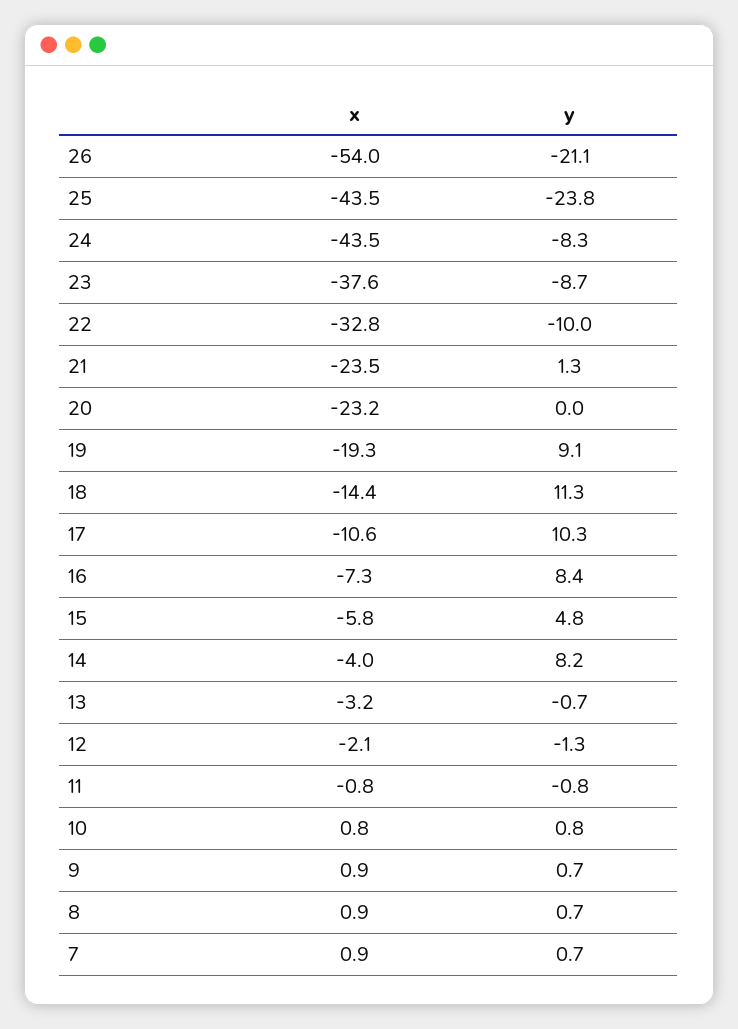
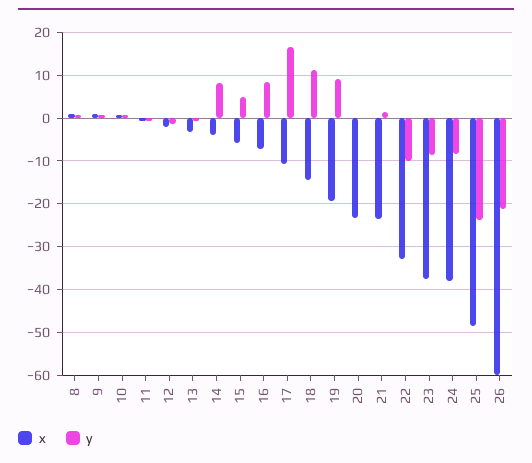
x, 26: -54 -> -60
x, 25: -43.5 -> -48
x, 24: -43.5 -> -38
y, 17: 10.3 -> 16
x, 7: 0.9 -> none
y, 7: 0.7 -> none

